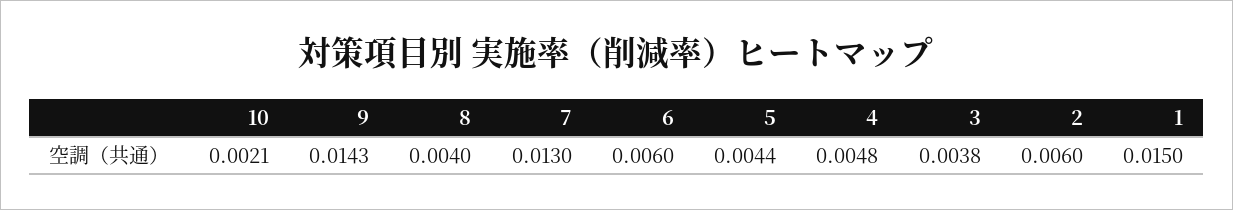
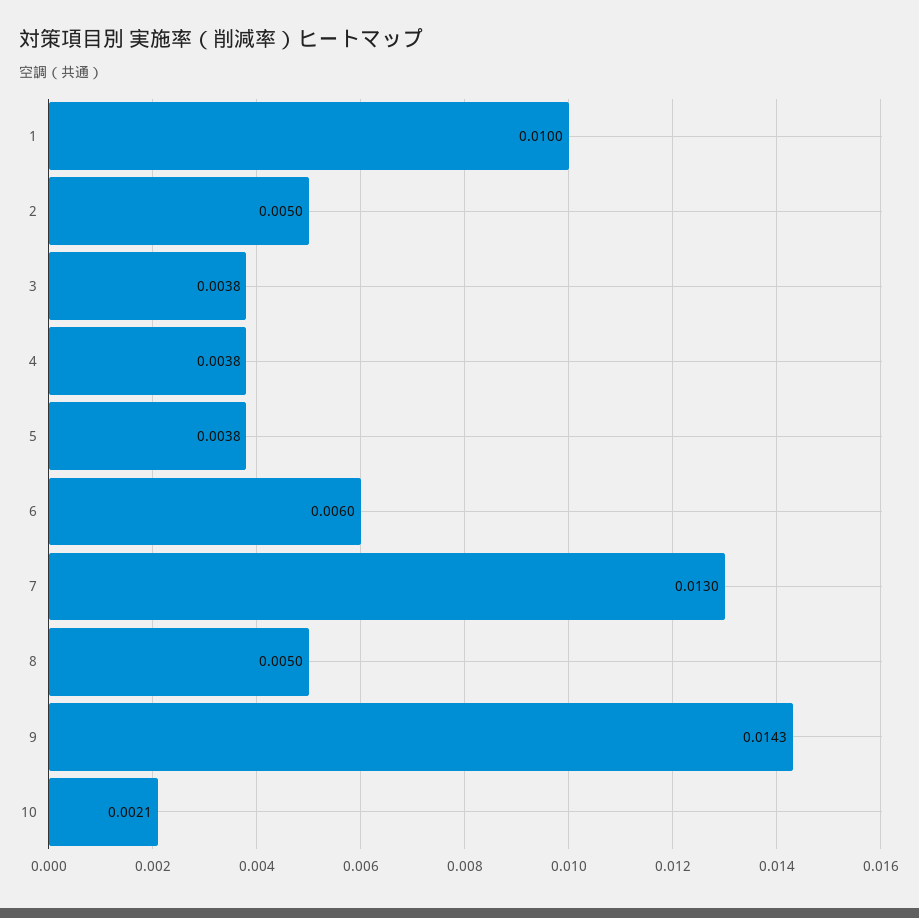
8: 0.004 -> 0.005
5: 0.0044 -> 0.0038
4: 0.0048 -> 0.0038
2: 0.006 -> 0.005
1: 0.015 -> 0.01

